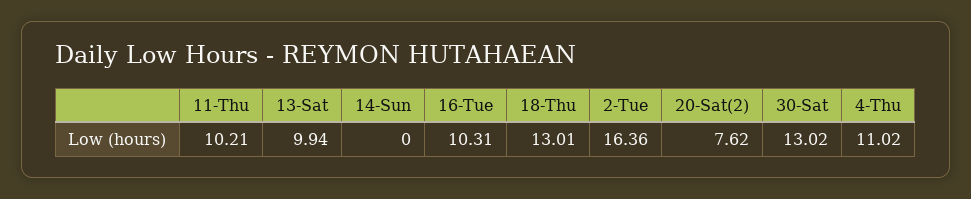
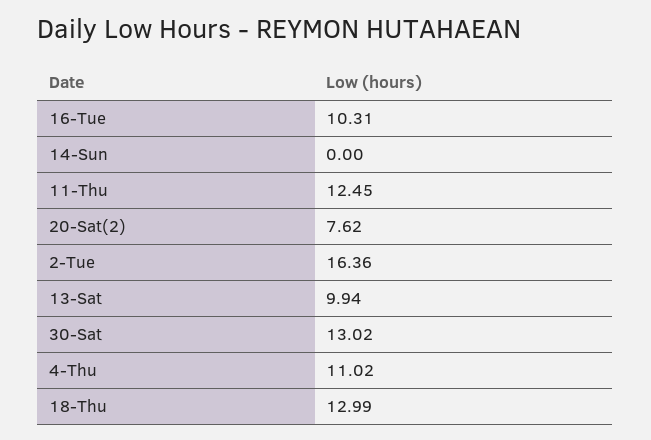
11-Thu: 10.21 -> 12.45
18-Thu: 13.01 -> 12.99

